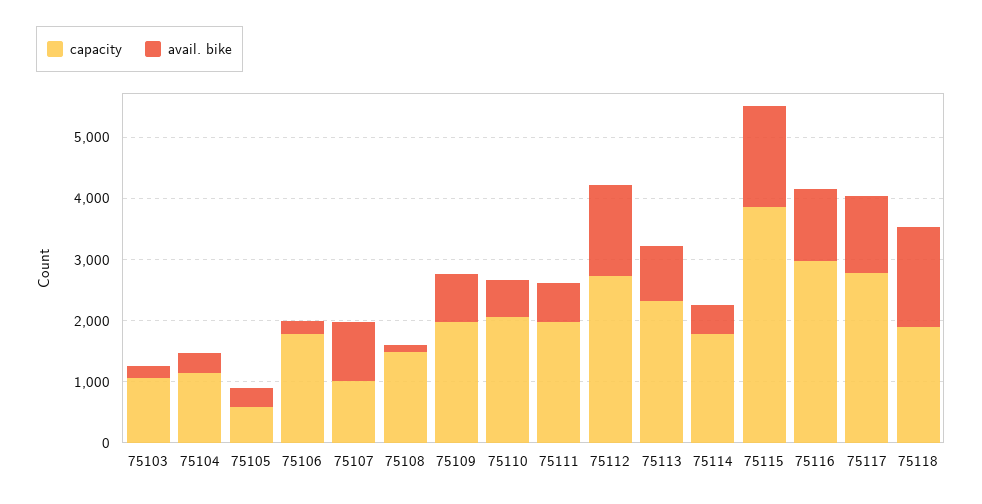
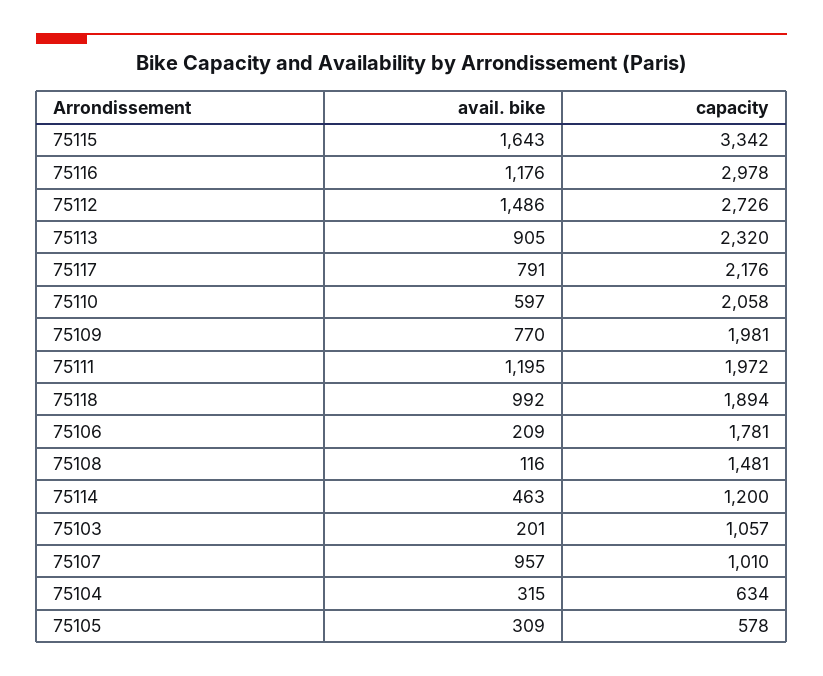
capacity, 75104: 1200 -> 634
avail. bike, 75111: 600 -> 1195
capacity, 75114: 1800 -> 1200
capacity, 75115: 3800 -> 3342
capacity, 75117: 2800 -> 2176
avail. bike, 75117: 1200 -> 791
avail. bike, 75118: 1600 -> 992

